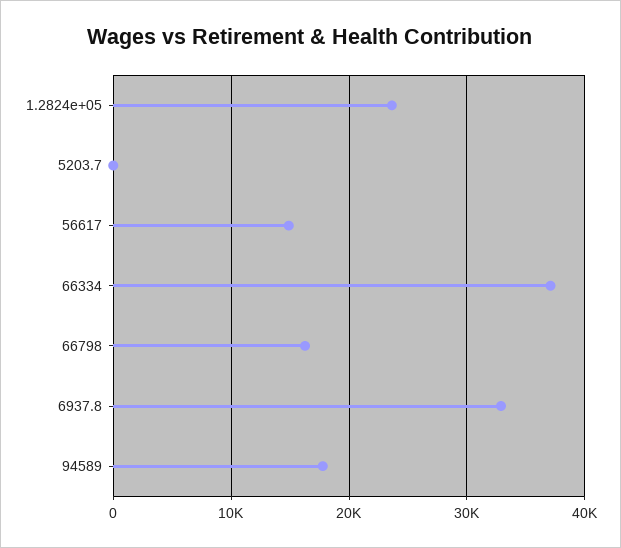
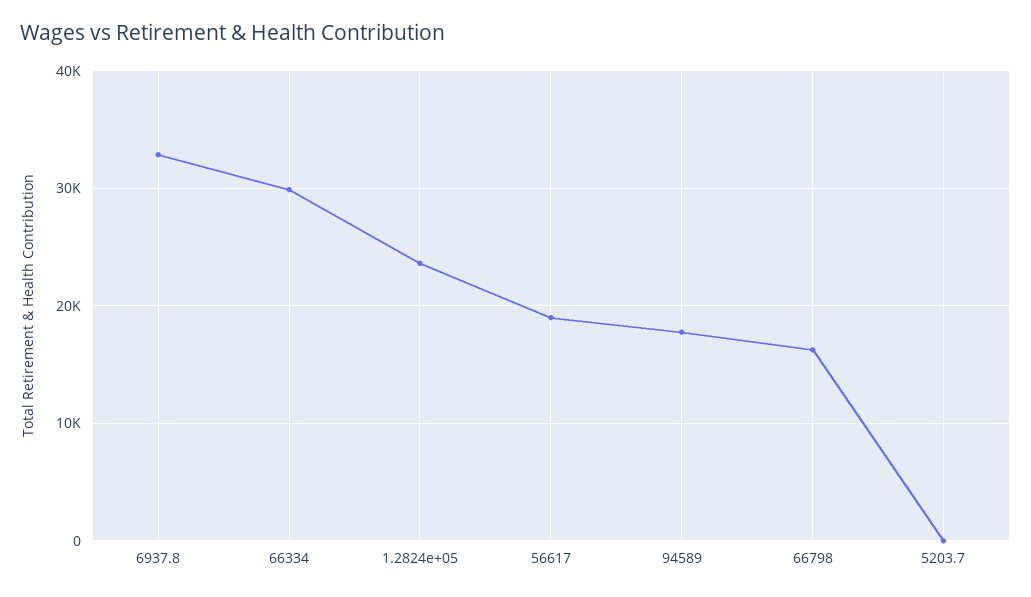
56617: 15000 -> 19000
66334: 37000 -> 30000

